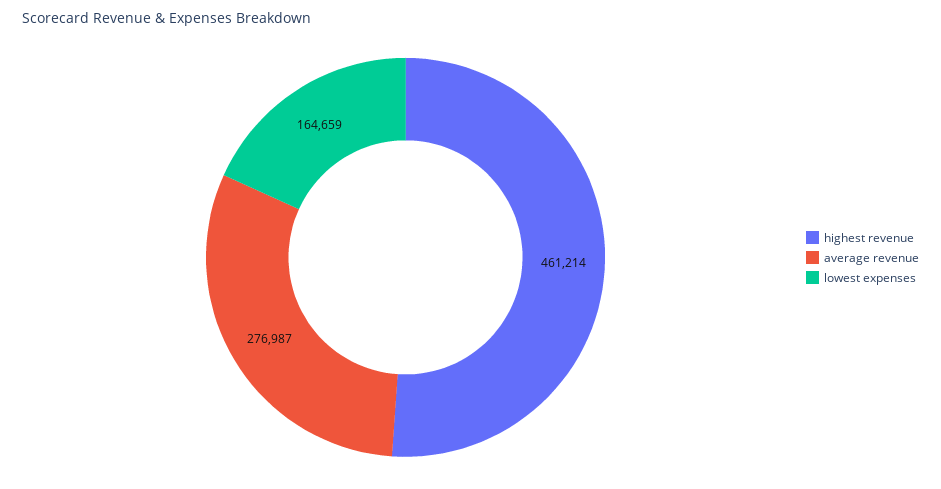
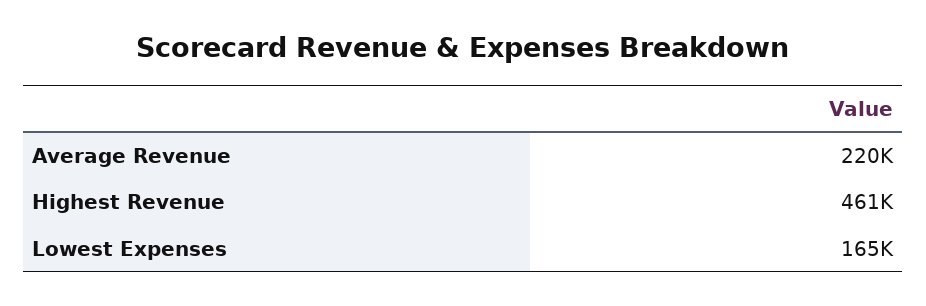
average revenue: 276987 -> 220000

